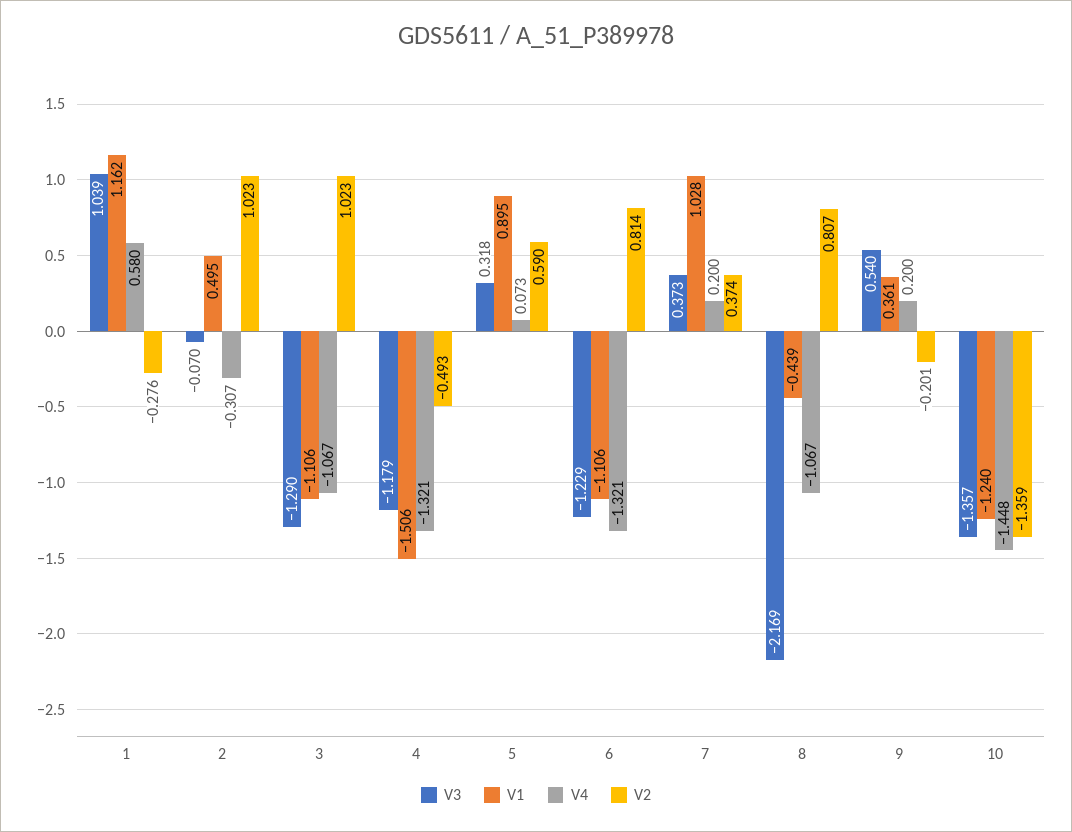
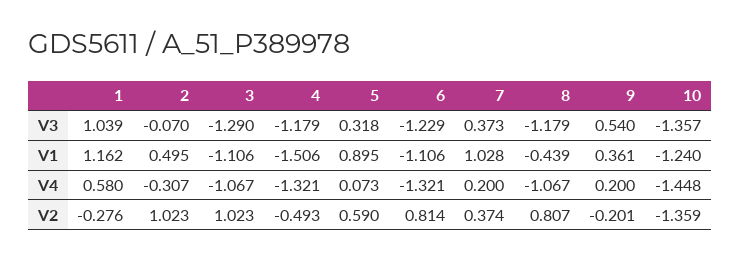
V3, 8: -2.169 -> -1.179

